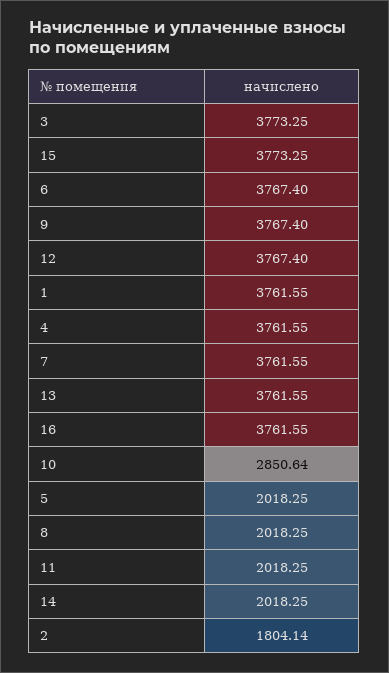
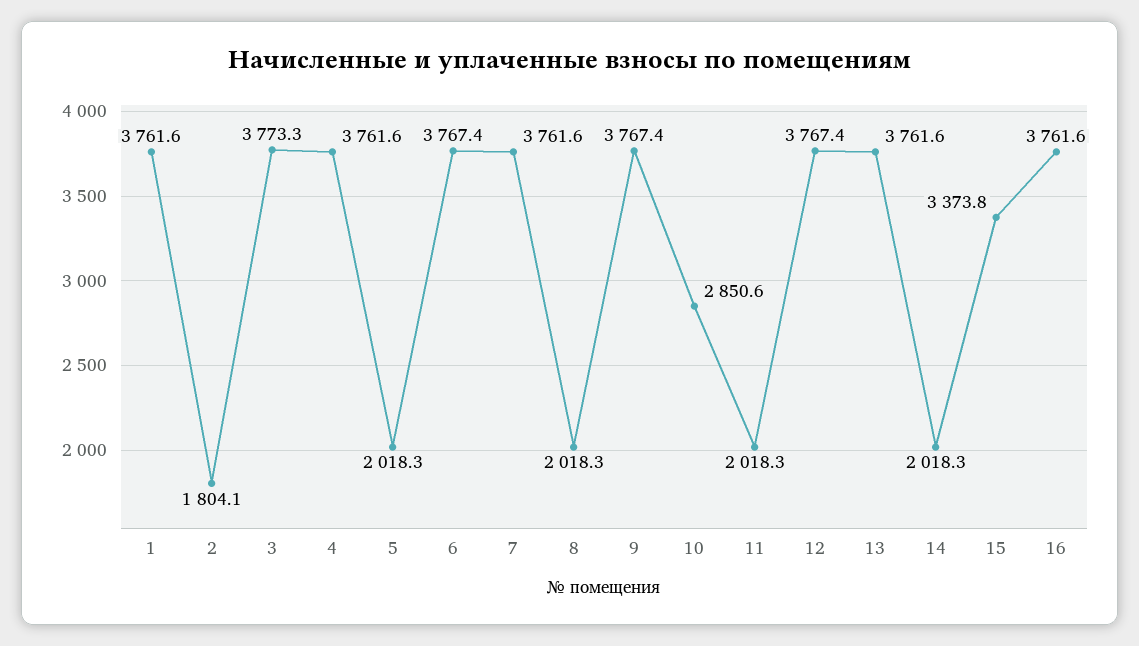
15: 3773.25 -> 3373.8

